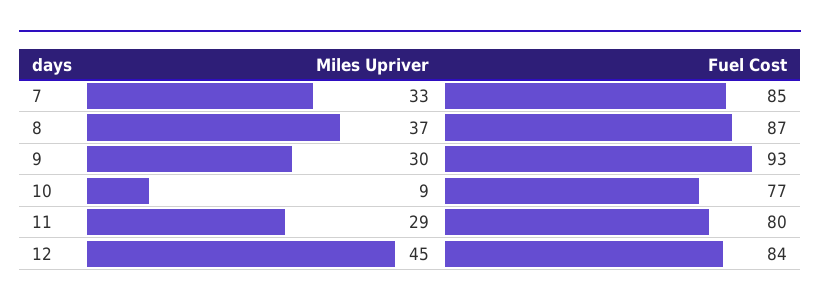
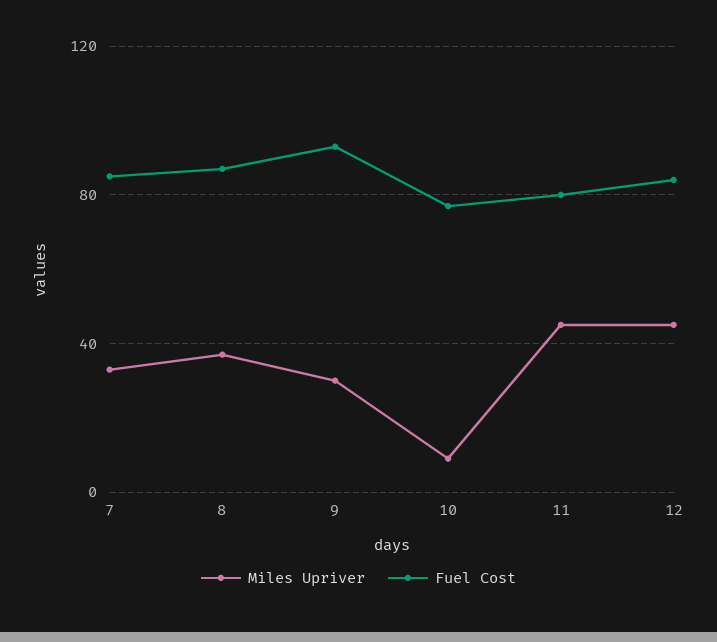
Miles Upriver, 11: 29 -> 45

